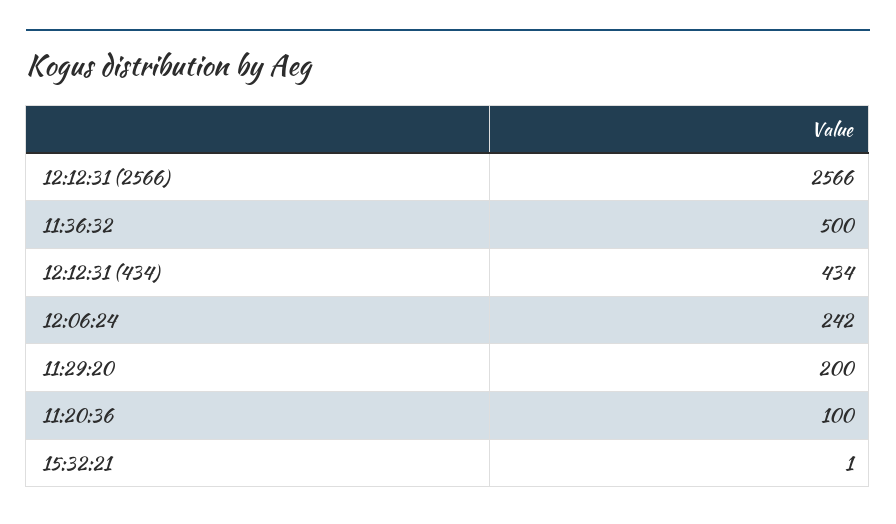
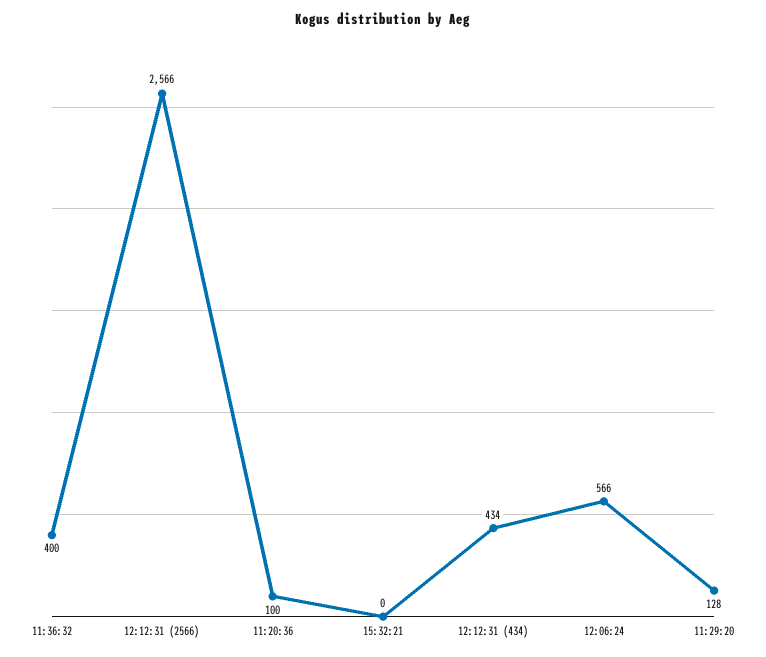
11:36:32: 500 -> 400
12:06:24: 242 -> 566
11:29:20: 200 -> 128
15:32:21: 1 -> 0

